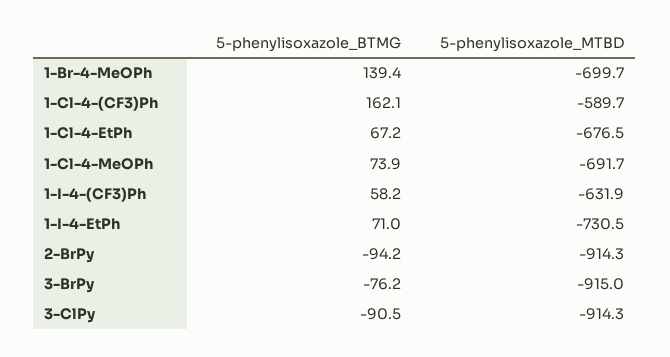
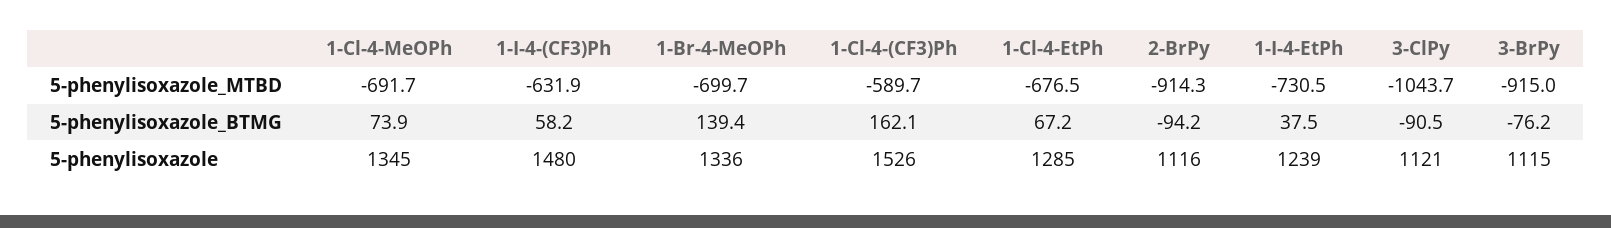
5-phenylisoxazole_BTMG, 1-I-4-EtPh: 71 -> 37.5
5-phenylisoxazole_MTBD, 3-ClPy: -914.3 -> -1043.7
5-phenylisoxazole, 1-Cl-4-MeOPh: none -> 1345
5-phenylisoxazole, 1-I-4-(CF3)Ph: none -> 1480
5-phenylisoxazole, 1-Br-4-MeOPh: none -> 1336
5-phenylisoxazole, 1-Cl-4-(CF3)Ph: none -> 1526
5-phenylisoxazole, 1-Cl-4-EtPh: none -> 1285
5-phenylisoxazole, 2-BrPy: none -> 1116
5-phenylisoxazole, 1-I-4-EtPh: none -> 1239
5-phenylisoxazole, 3-ClPy: none -> 1121
5-phenylisoxazole, 3-BrPy: none -> 1115

